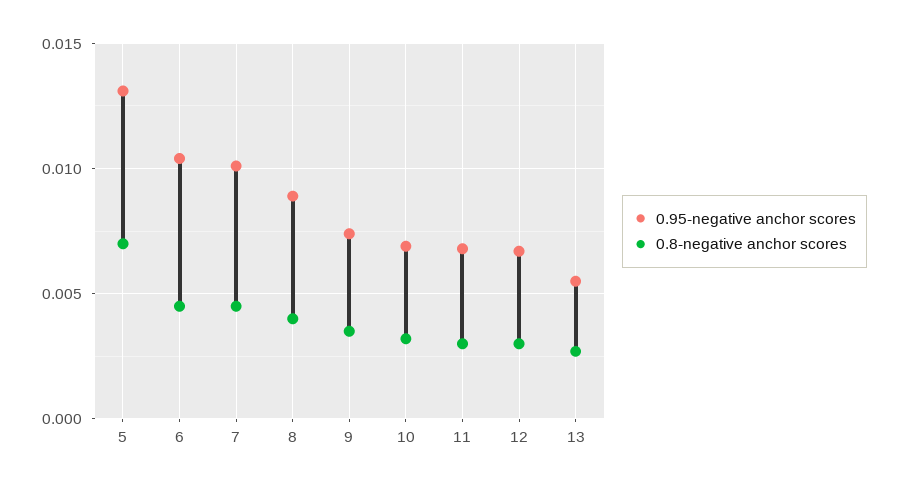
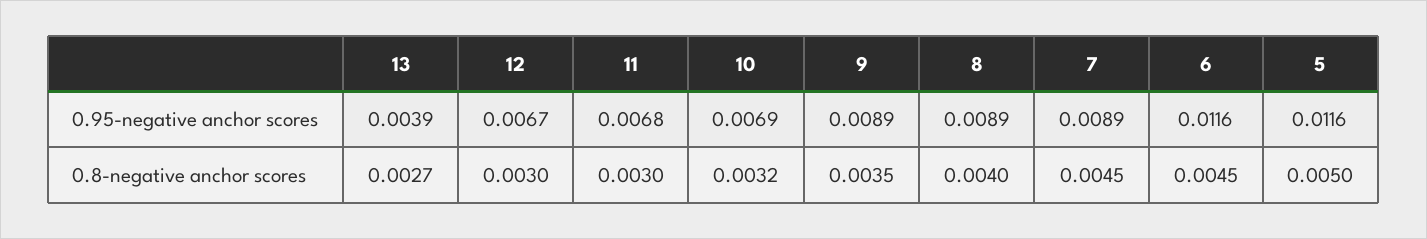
0.95-negative anchor scores, 5: 0.013 -> 0.0116
0.8-negative anchor scores, 5: 0.007 -> 0.005
0.95-negative anchor scores, 6: 0.0105 -> 0.0116
0.95-negative anchor scores, 7: 0.01 -> 0.0089
0.95-negative anchor scores, 9: 0.0075 -> 0.0089
0.95-negative anchor scores, 13: 0.0055 -> 0.0039

